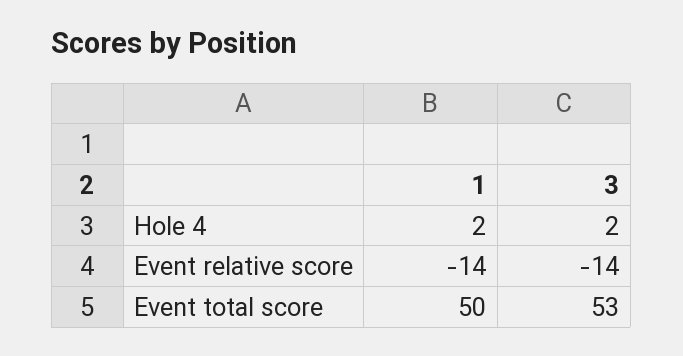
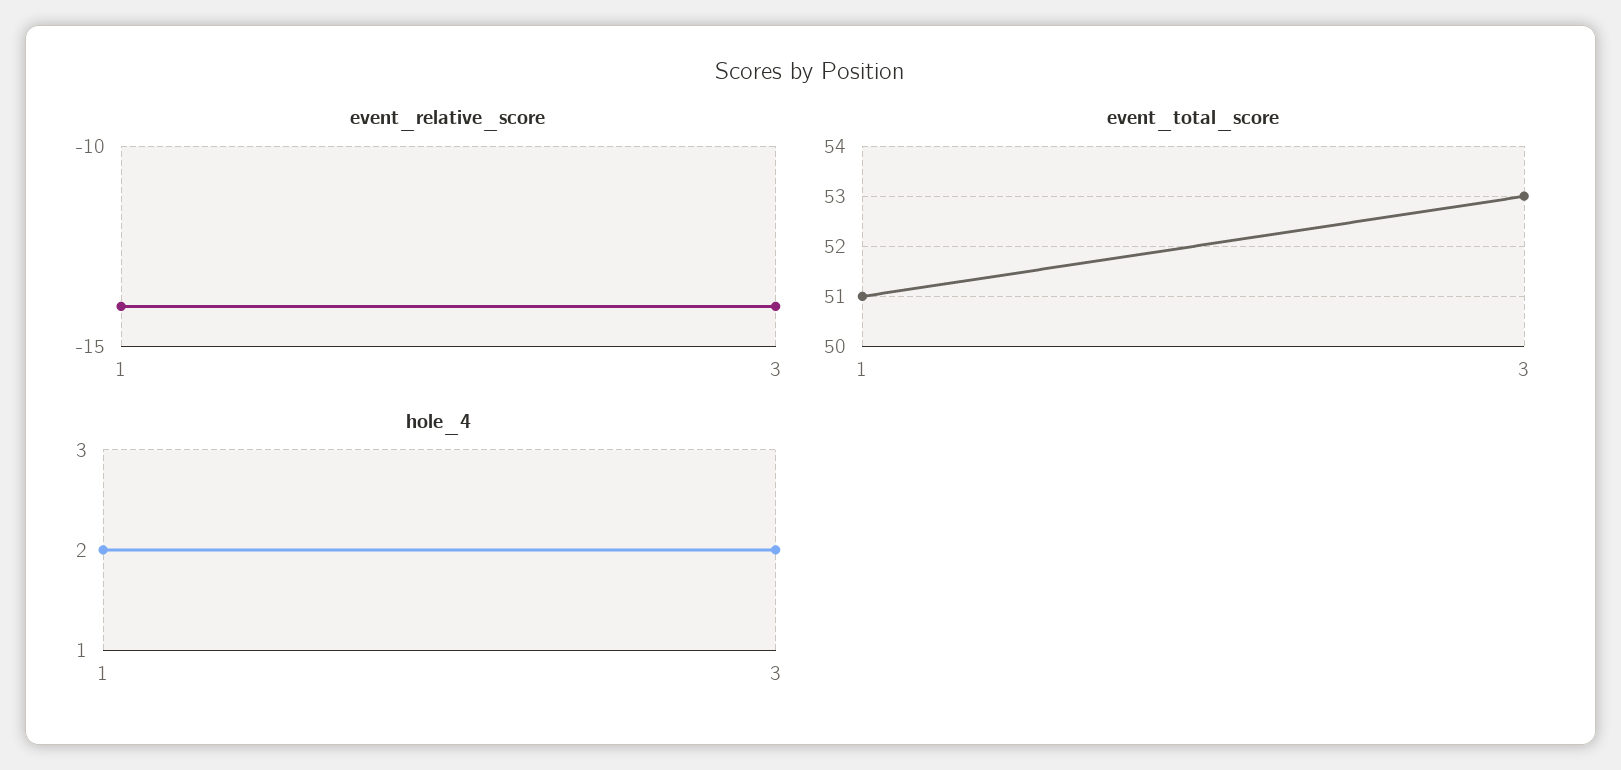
Event total score, 1: 50 -> 51

